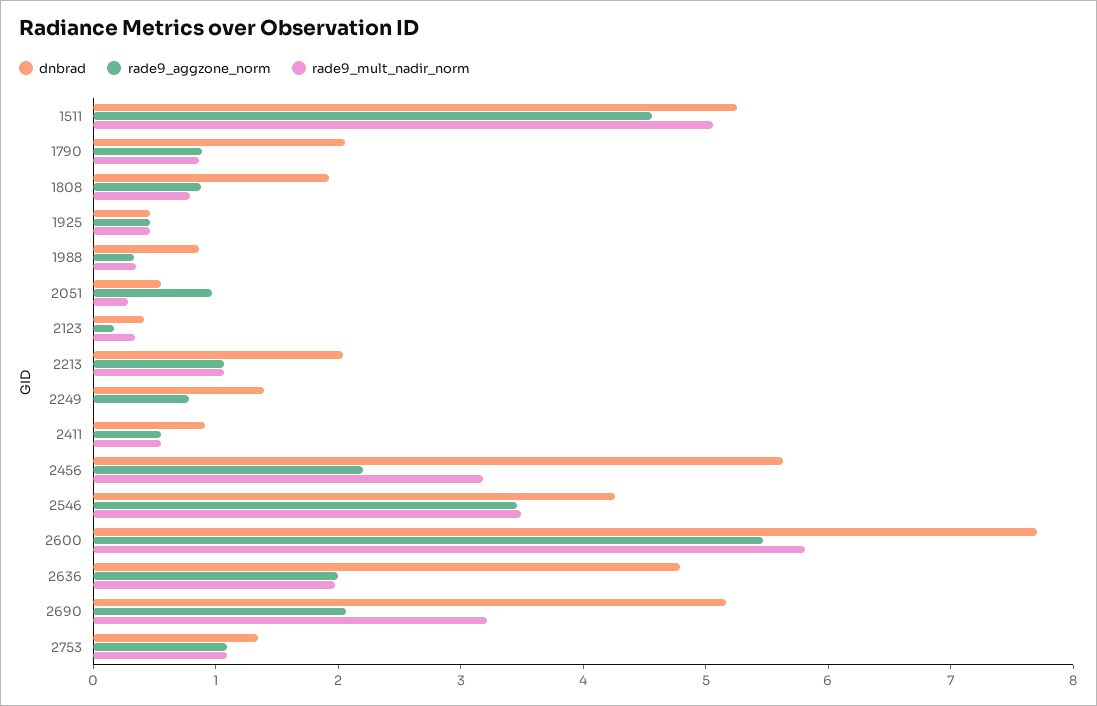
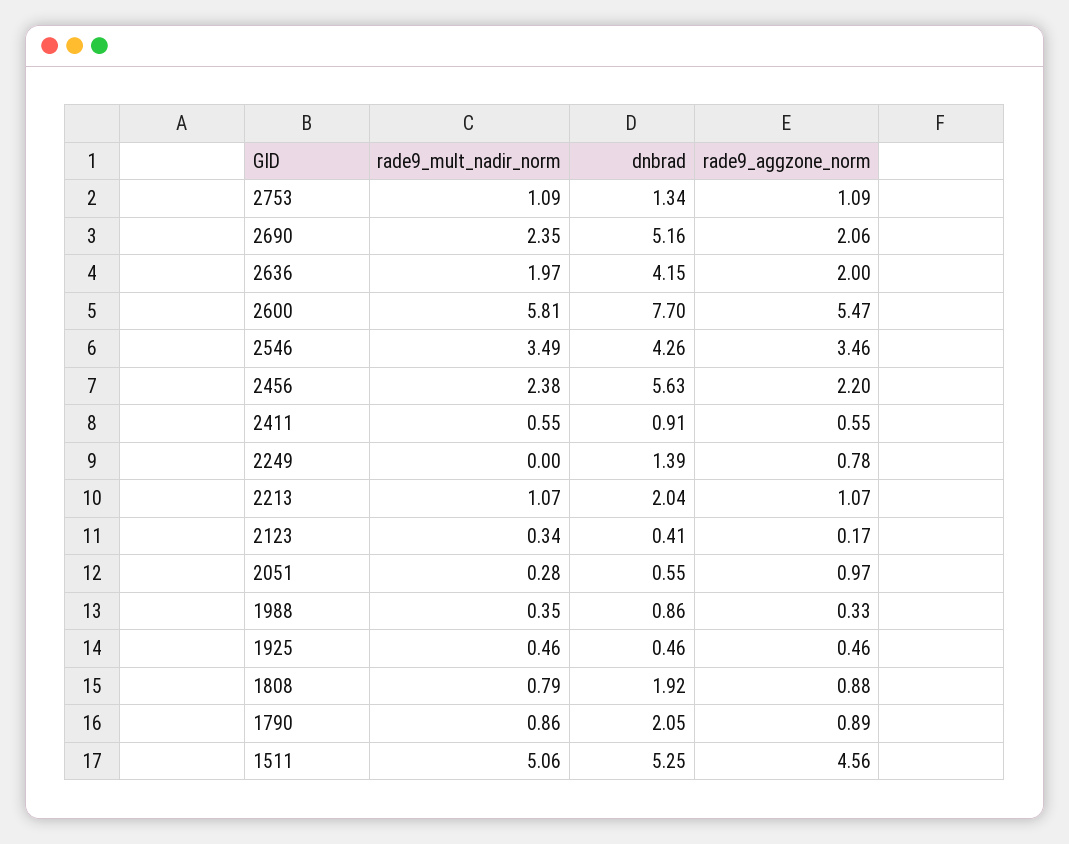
rade9_mult_nadir_norm, 2456: 3.2 -> 2.38
dnbrad, 2636: 4.8 -> 4.15
rade9_mult_nadir_norm, 2690: 3.2 -> 2.35

